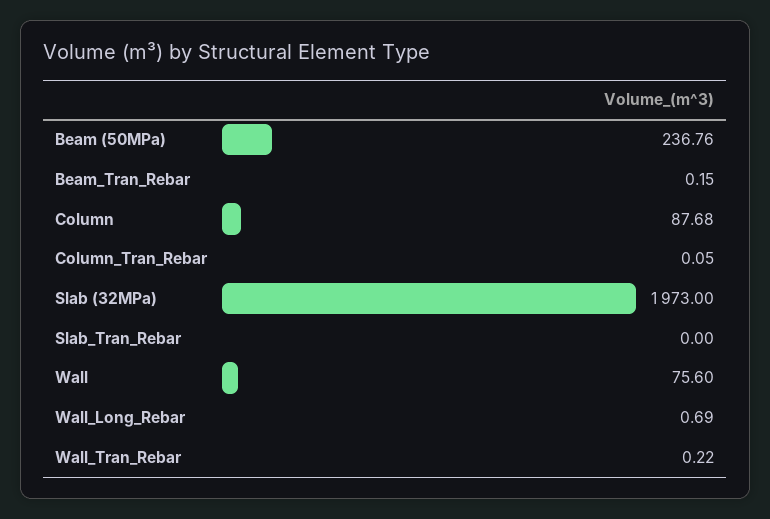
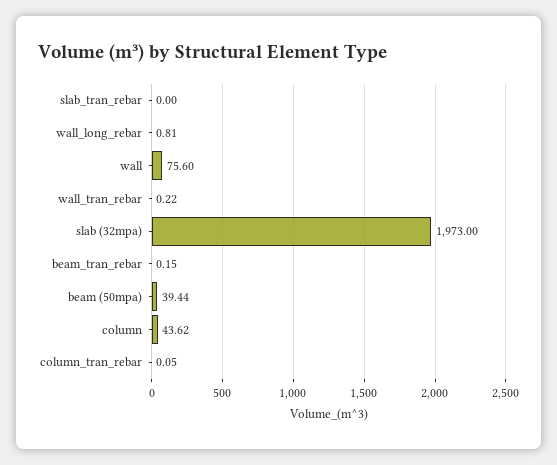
Beam (50MPa): 236.76 -> 39.44
Column: 87.68 -> 43.62
Wall_Long_Rebar: 0.69 -> 0.81

